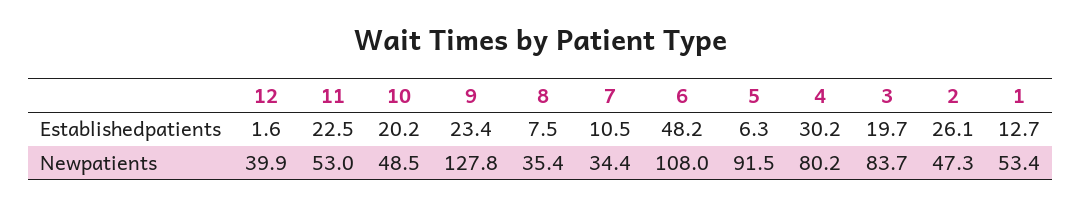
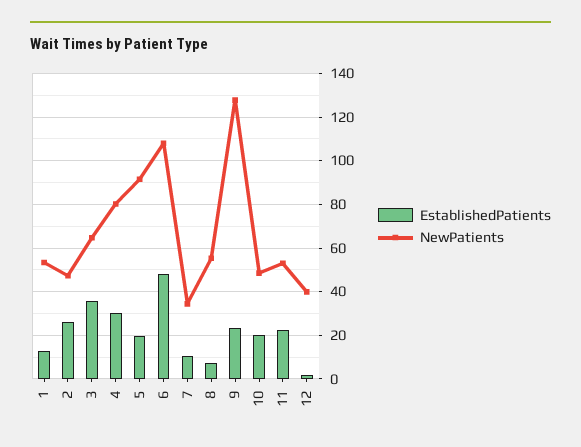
Establishedpatients, 5: 6.3 -> 20
Establishedpatients, 3: 19.7 -> 35
Newpatients, 8: 35.4 -> 55
Newpatients, 3: 83.7 -> 65

